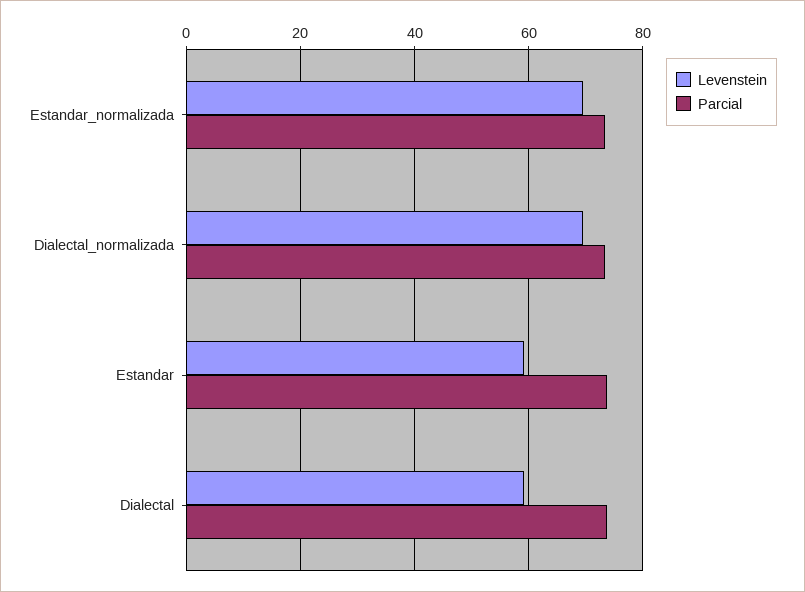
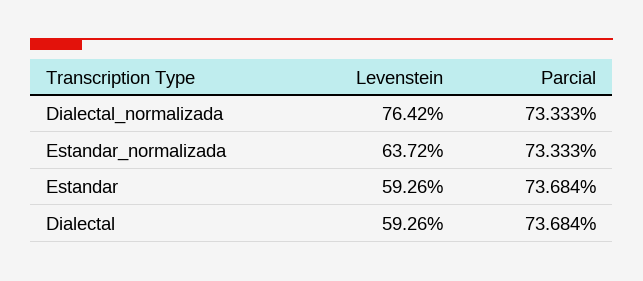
Levenstein, Estandar_normalizada: 70 -> 63.72
Levenstein, Dialectal_normalizada: 70 -> 76.42

